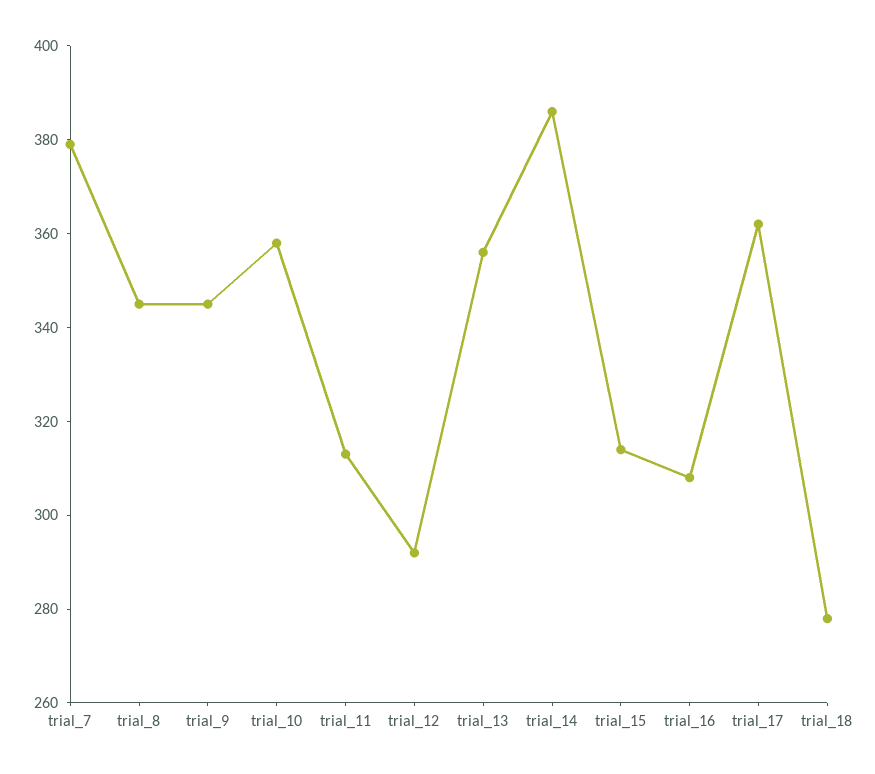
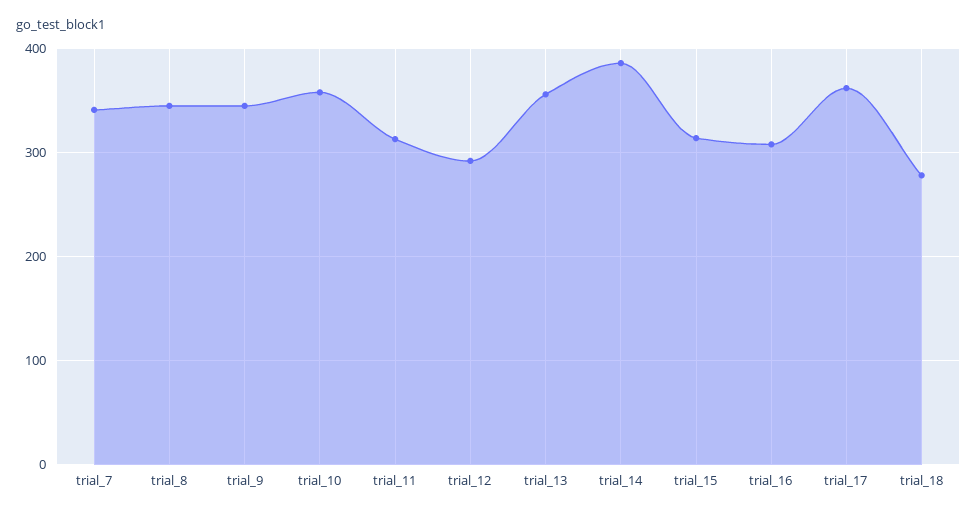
trial_7: 380 -> 340

